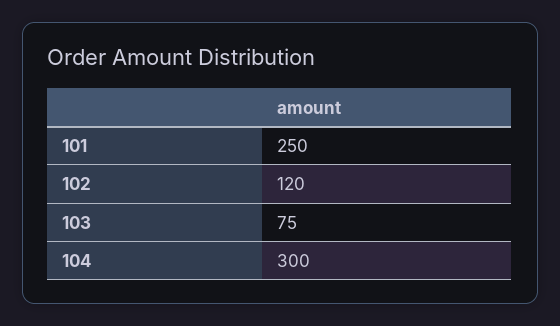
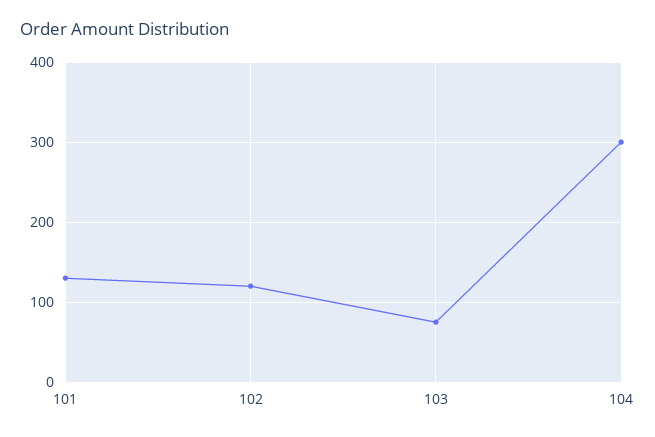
101: 250 -> 130

